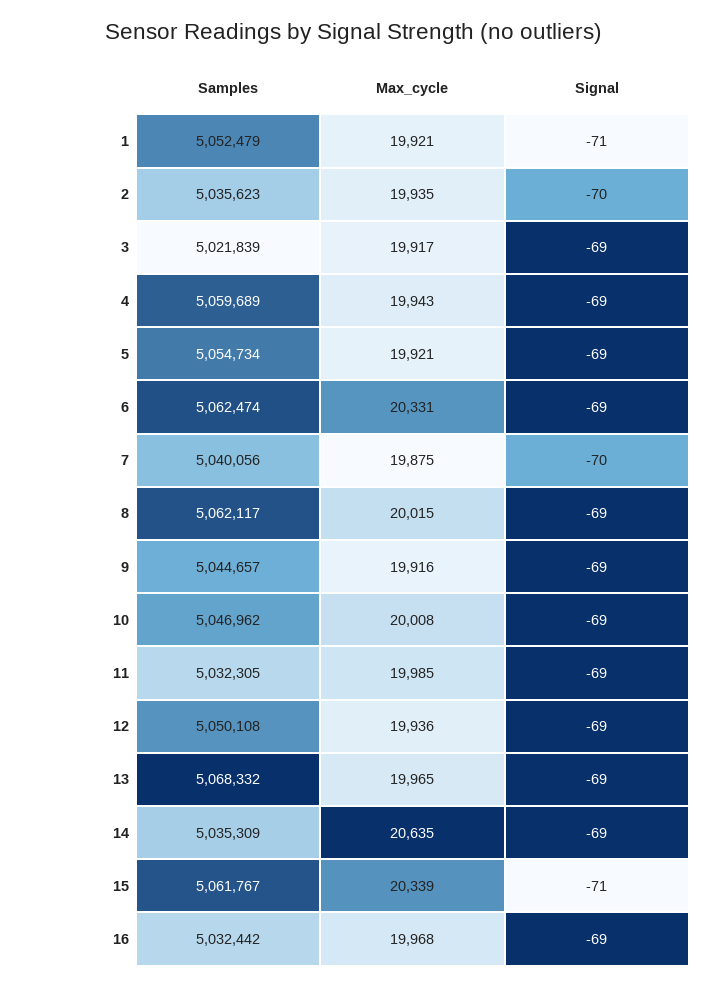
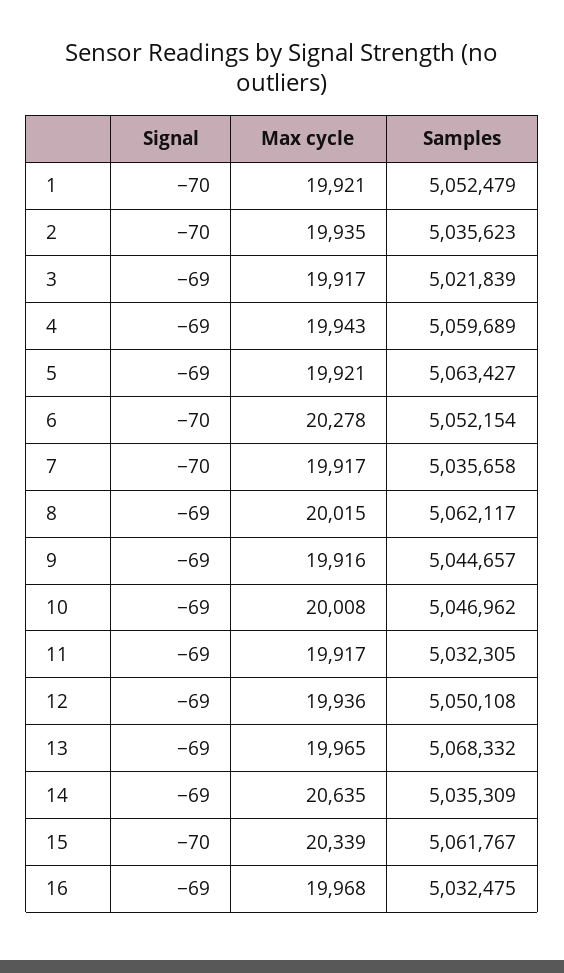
Signal, 1: -71 -> -70
Samples, 5: 5054734 -> 5063427
Samples, 6: 5062474 -> 5052154
Max_cycle, 6: 20331 -> 20278
Signal, 6: -69 -> -70
Samples, 7: 5040056 -> 5035658
Max_cycle, 7: 19875 -> 19917
Max_cycle, 11: 19985 -> 19917
Signal, 15: -71 -> -70
Samples, 16: 5032442 -> 5032475

